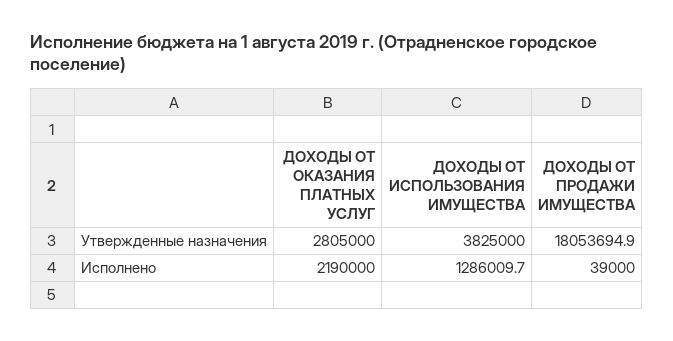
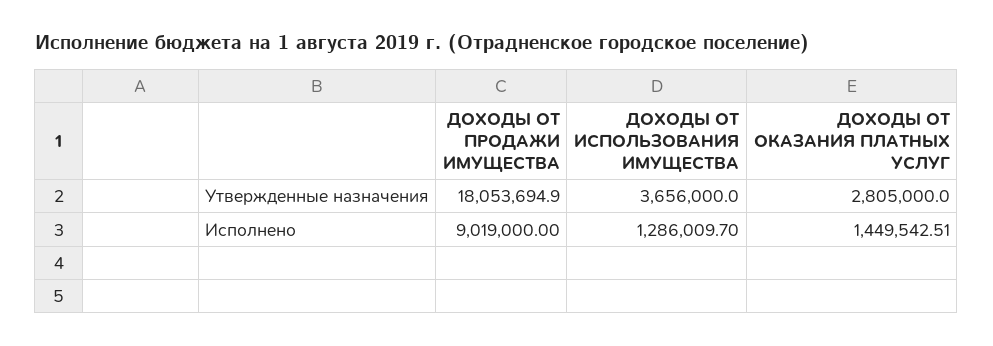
ДОХОДЫ ОТ ИСПОЛЬЗОВАНИЯ ИМУЩЕСТВА, Утвержденные назначения: 3825000 -> 3656000
ДОХОДЫ ОТ ОКАЗАНИЯ ПЛАТНЫХ УСЛУГ, Исполнено: 2190000 -> 1449542.51
ДОХОДЫ ОТ ПРОДАЖИ ИМУЩЕСТВА, Исполнено: 39000 -> 9019000

